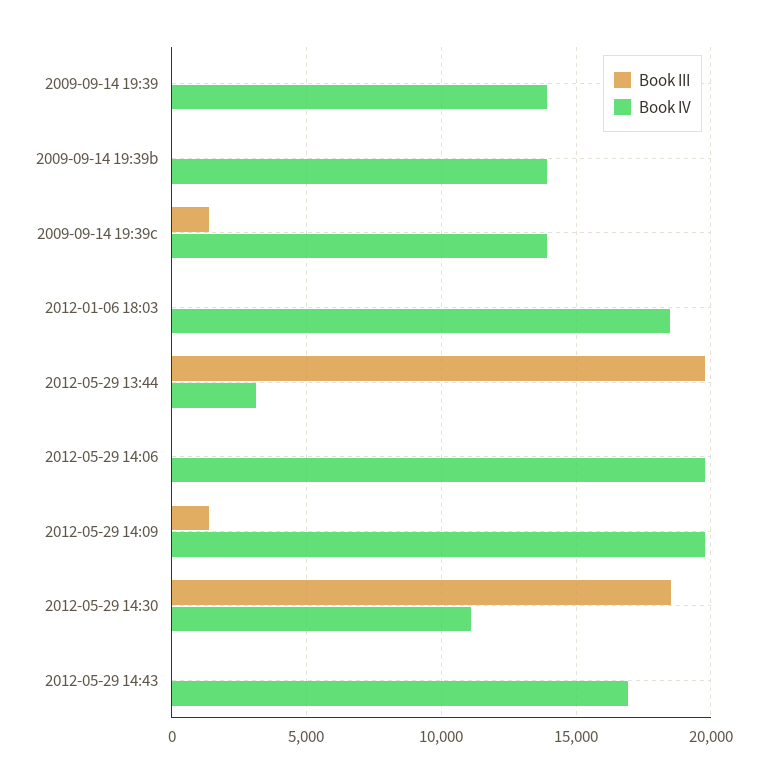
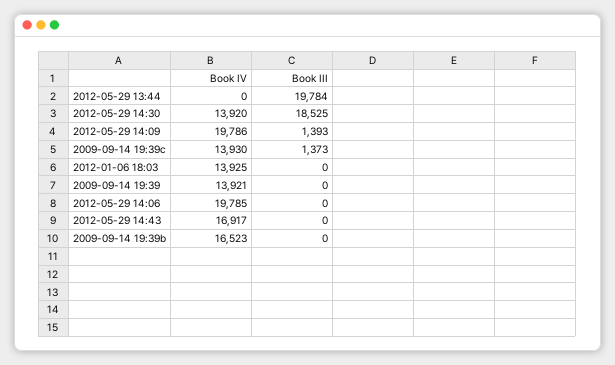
Book IV, 2009-09-14 19:39b: 14000 -> 16523
Book IV, 2012-01-06 18:03: 18500 -> 13925
Book IV, 2012-05-29 13:44: 3000 -> 0
Book IV, 2012-05-29 14:30: 11000 -> 13920

